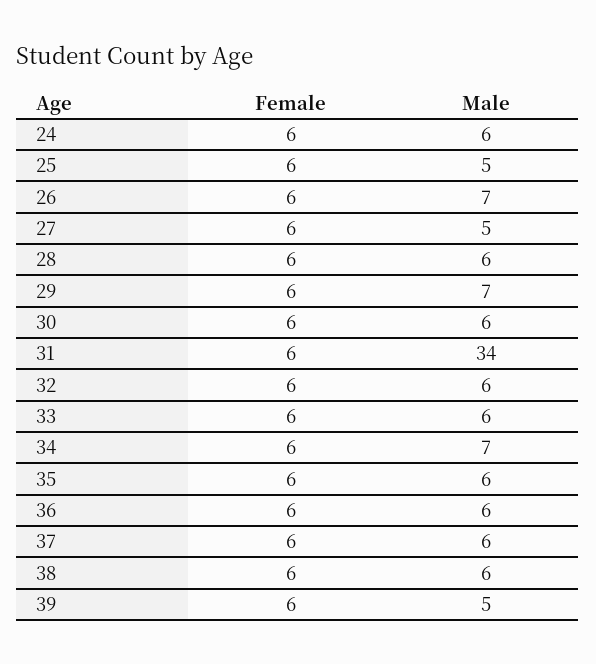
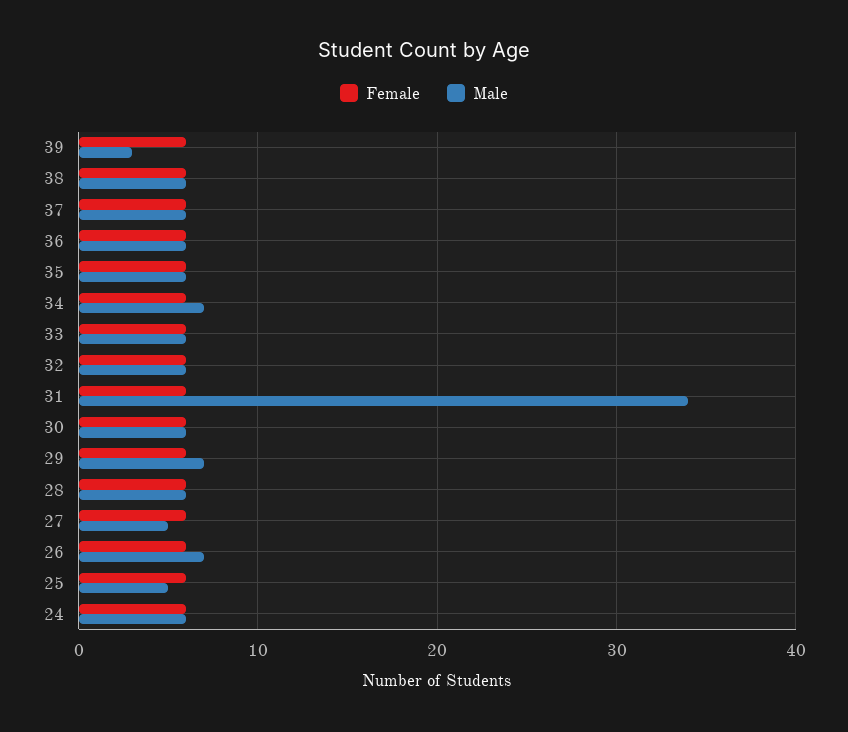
Male, 39: 5 -> 3

